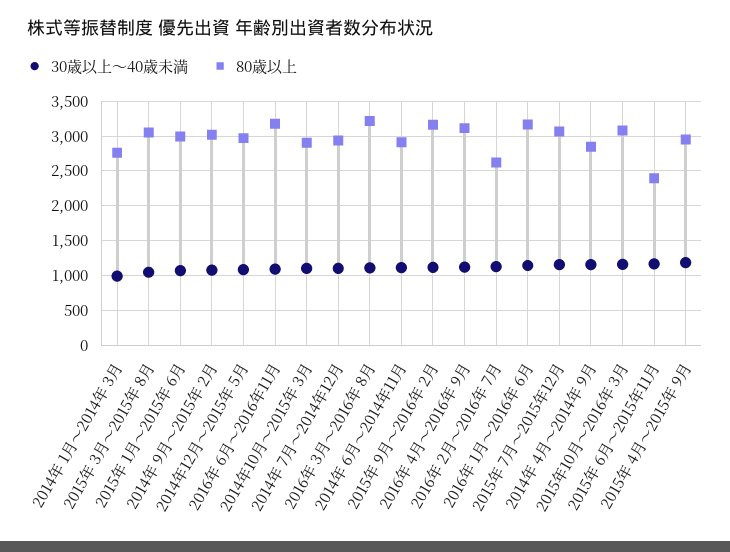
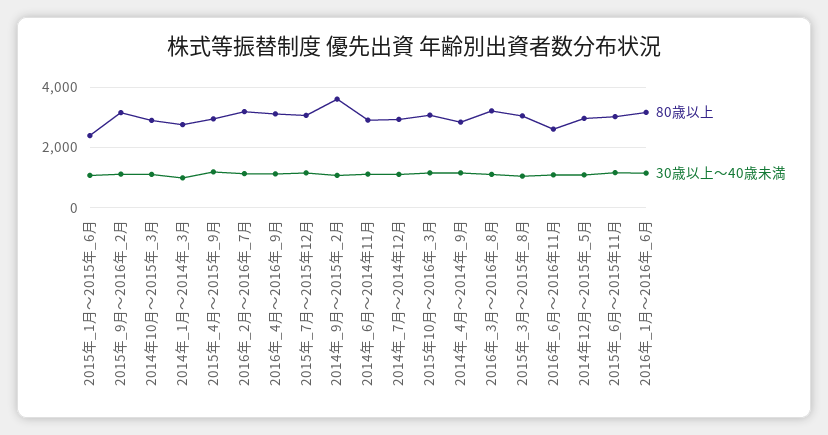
80歳以上, 2015年 1月～2015年 6月: 3000 -> 2400
80歳以上, 2014年 9月～2015年 2月: 3000 -> 3600
80歳以上, 2016年 6月～2016年11月: 3200 -> 2600
80歳以上, 2016年 2月～2016年 7月: 2600 -> 3200
80歳以上, 2015年 6月～2015年11月: 2400 -> 3000

